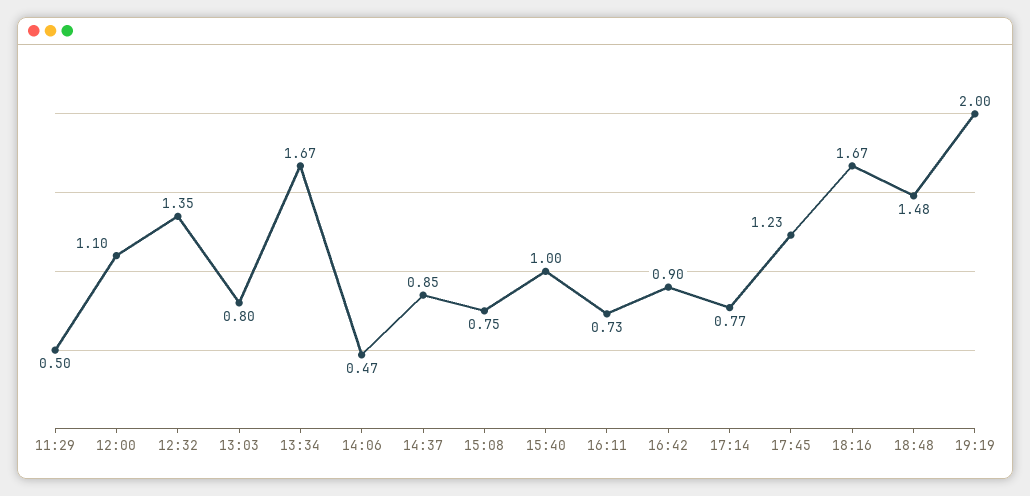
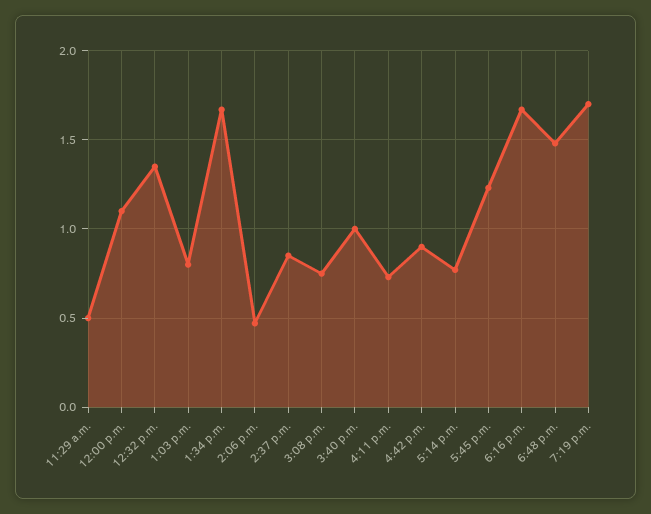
19:19: 2 -> 1.7

